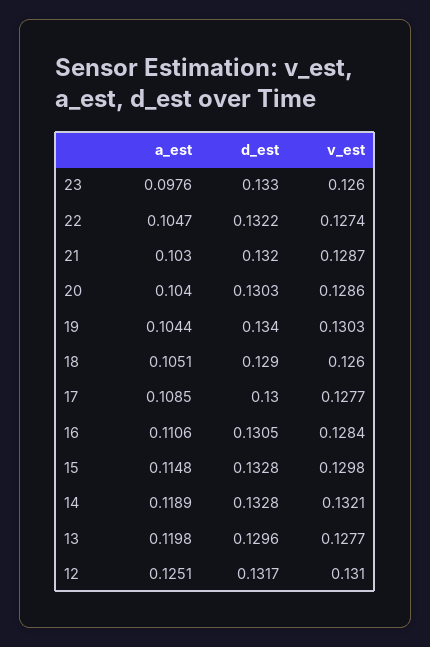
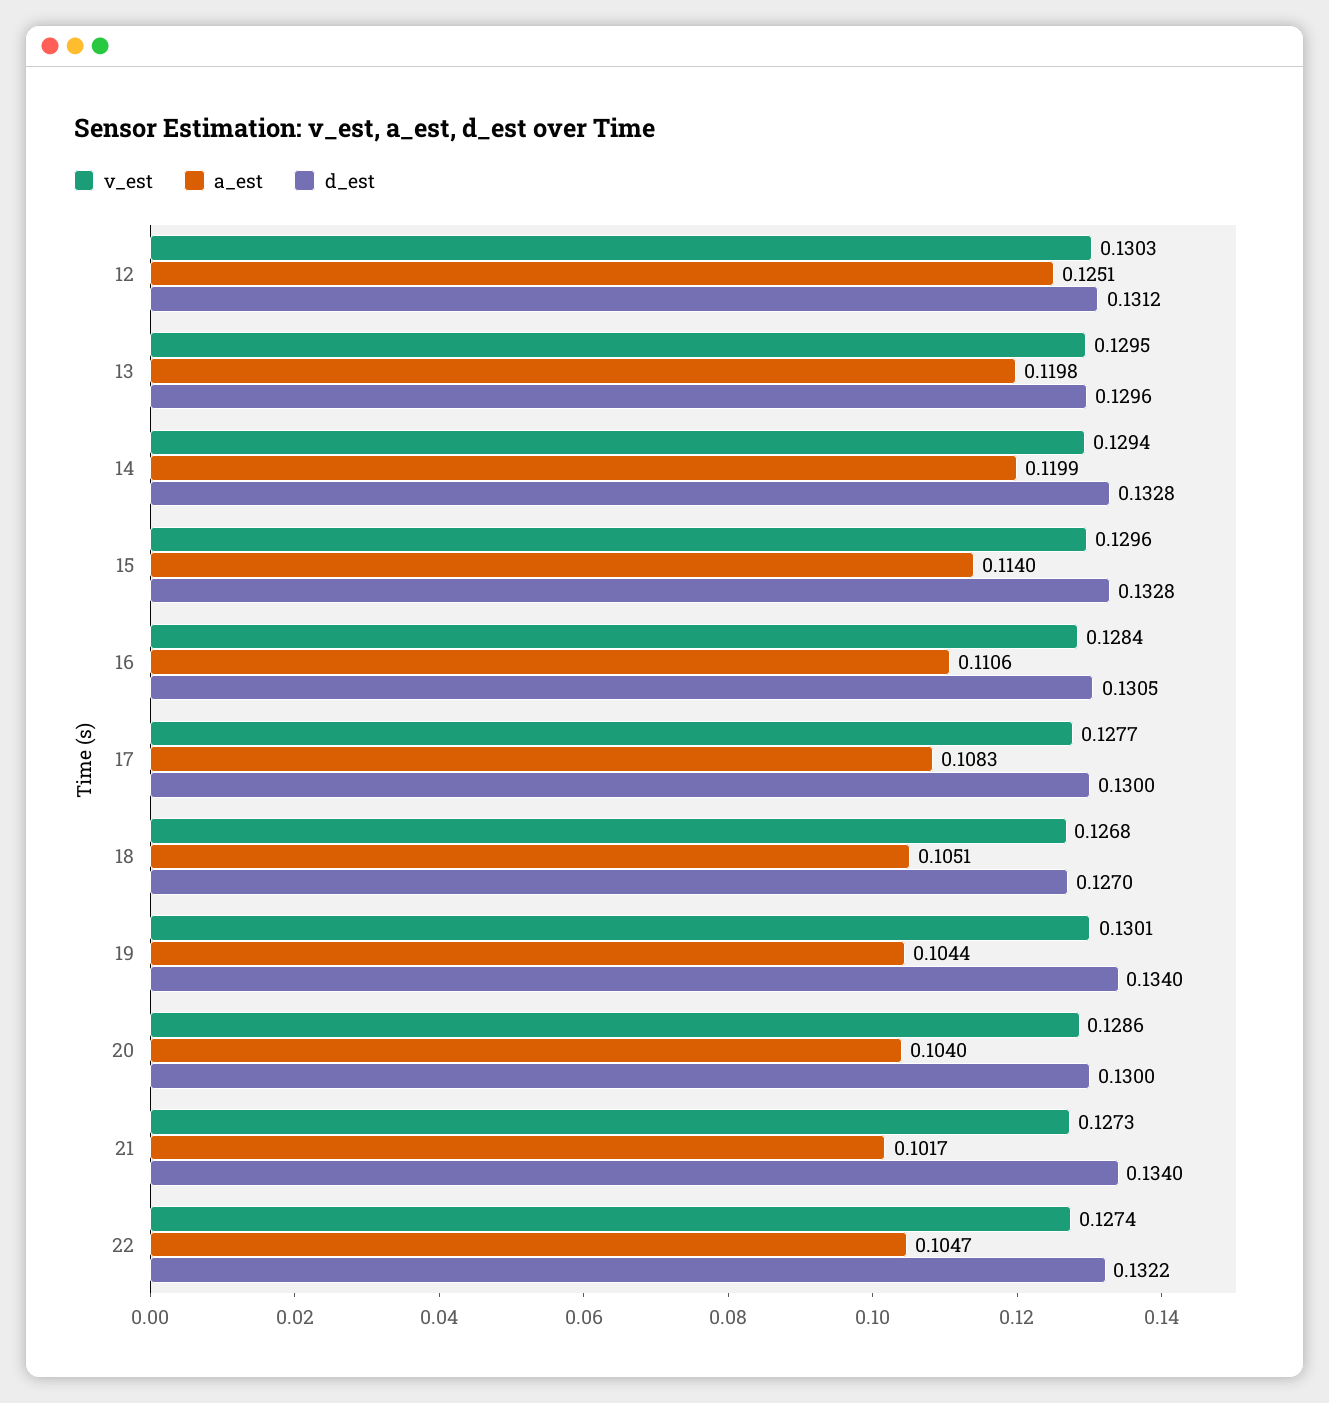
a_est, 23: 0.0976 -> none
d_est, 23: 0.133 -> none
v_est, 23: 0.126 -> none
a_est, 21: 0.103 -> 0.1017
d_est, 21: 0.132 -> 0.134
v_est, 21: 0.1287 -> 0.1273
d_est, 20: 0.1303 -> 0.13
v_est, 19: 0.1303 -> 0.1301
d_est, 18: 0.129 -> 0.127
v_est, 18: 0.126 -> 0.1268
a_est, 17: 0.1085 -> 0.1083
a_est, 15: 0.1148 -> 0.114
v_est, 15: 0.1298 -> 0.1296
a_est, 14: 0.1189 -> 0.1199
v_est, 14: 0.1321 -> 0.1294
v_est, 13: 0.1277 -> 0.1295
d_est, 12: 0.1317 -> 0.1312
v_est, 12: 0.131 -> 0.1303

